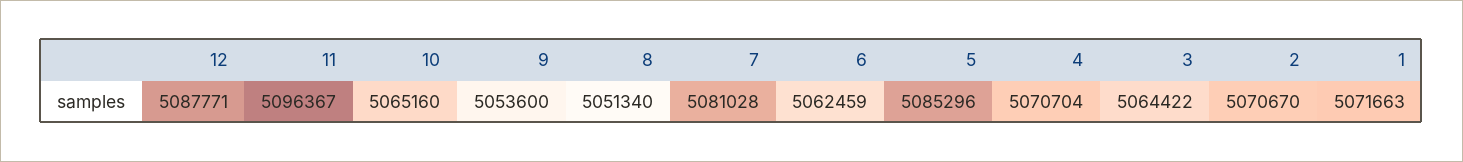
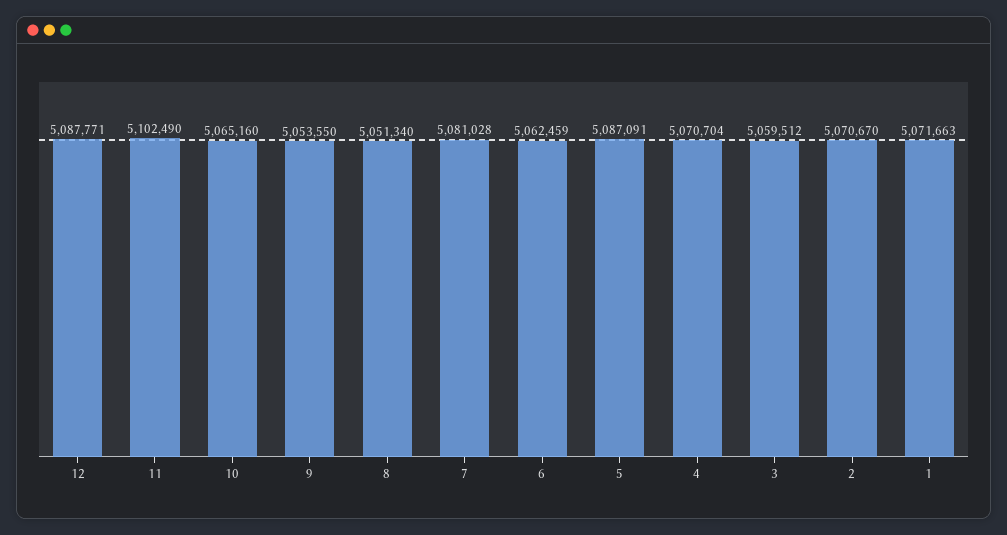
11: 5096367 -> 5102490
9: 5053600 -> 5053550
5: 5085296 -> 5087091
3: 5064422 -> 5059512

